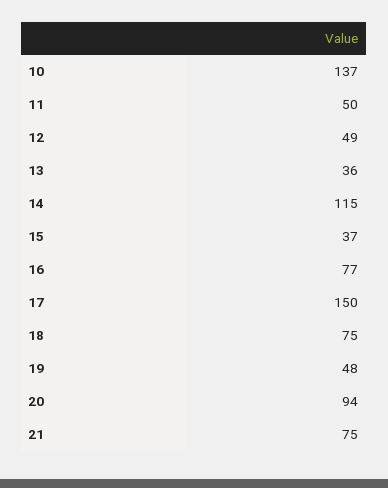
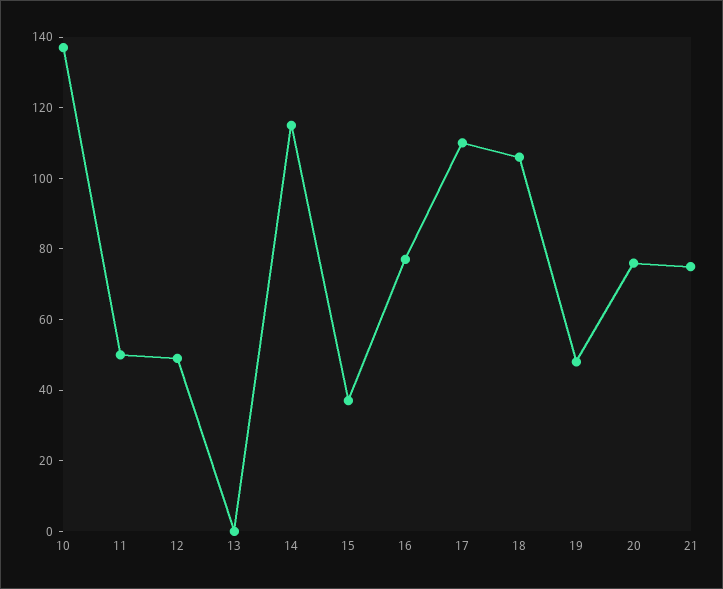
13: 36 -> 0
17: 150 -> 110
18: 75 -> 105
20: 94 -> 75

